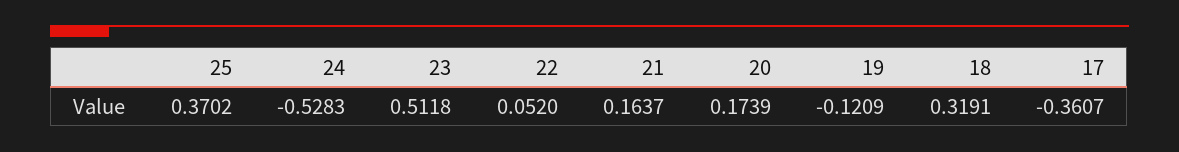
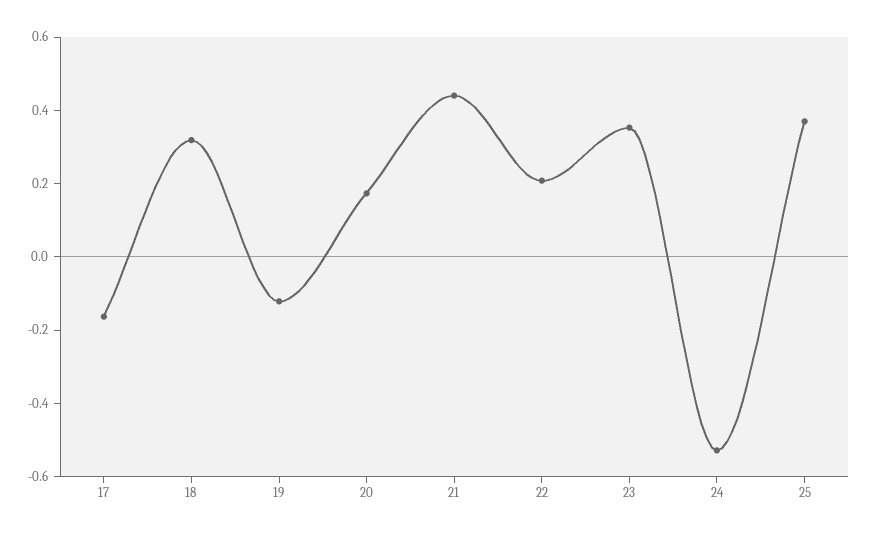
23: 0.5118 -> 0.35
22: 0.052 -> 0.2
21: 0.1637 -> 0.45
17: -0.3607 -> -0.15

